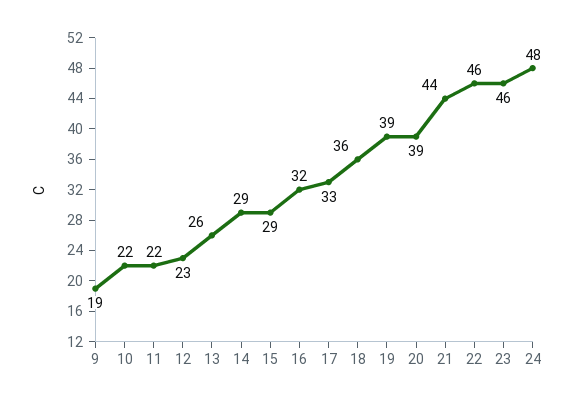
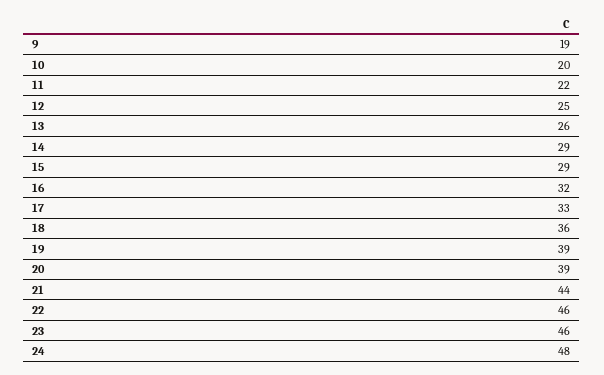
10: 22 -> 20
12: 23 -> 25

